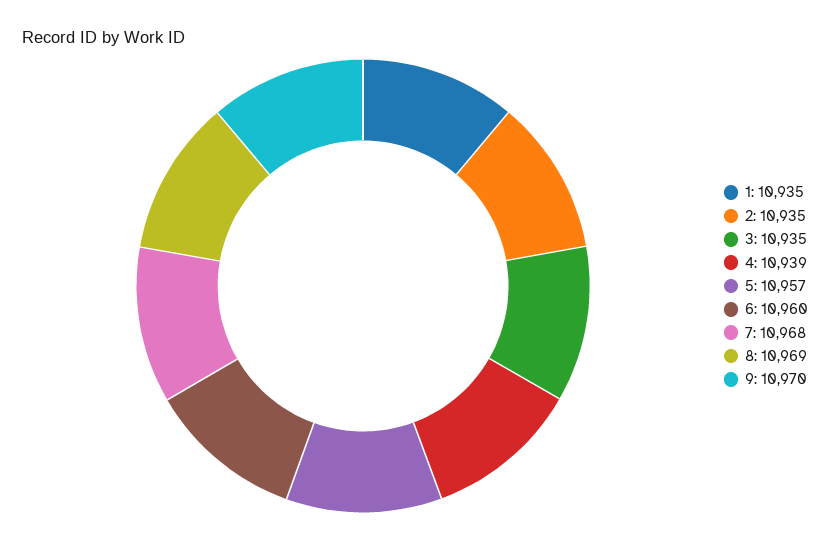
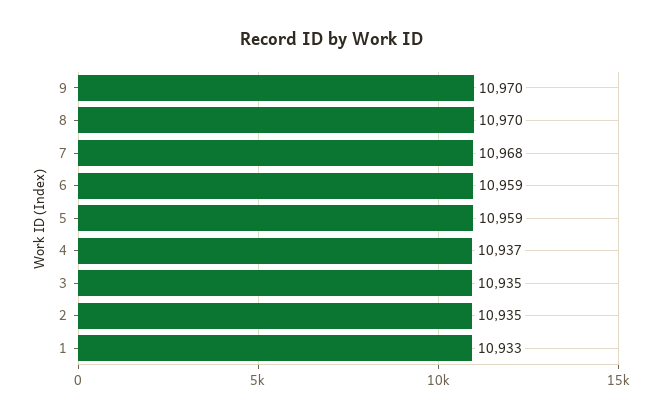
1: 10935 -> 10933
4: 10939 -> 10937
5: 10957 -> 10959
6: 10960 -> 10959
8: 10969 -> 10970

